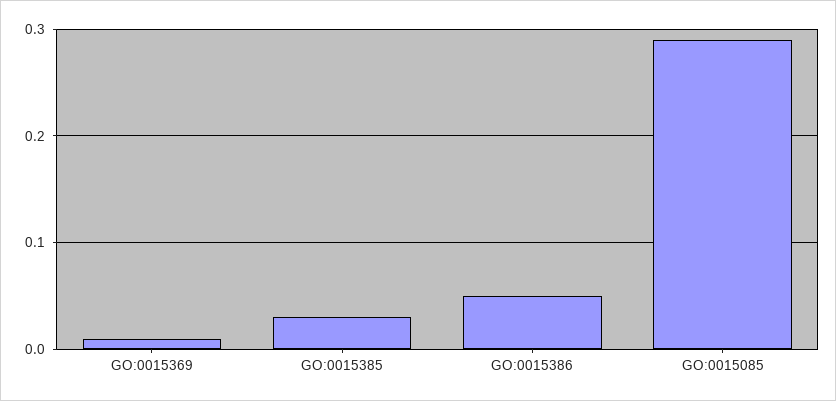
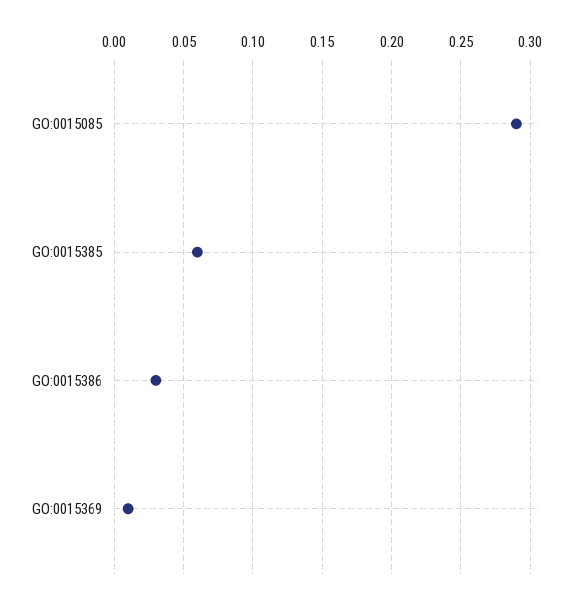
GO:0015385: 0.03 -> 0.06
GO:0015386: 0.05 -> 0.03

